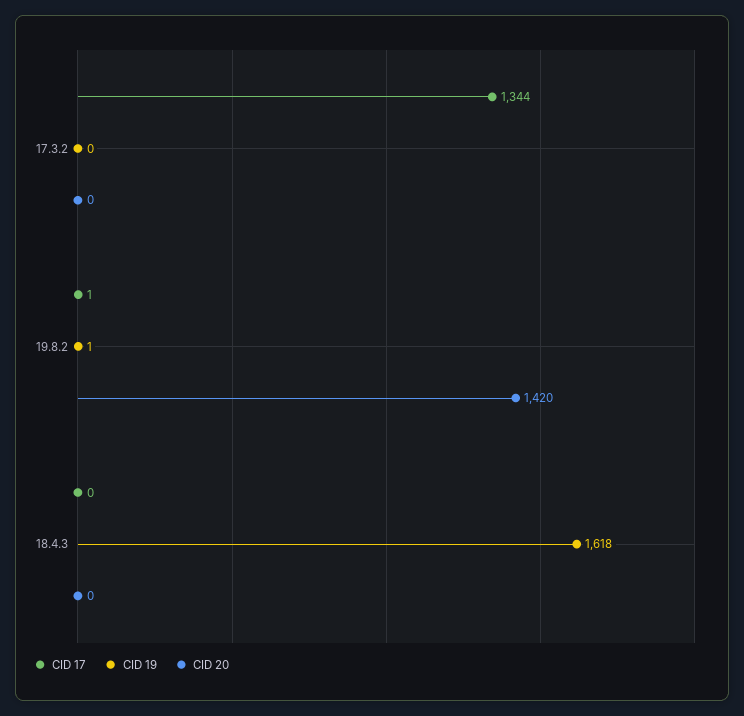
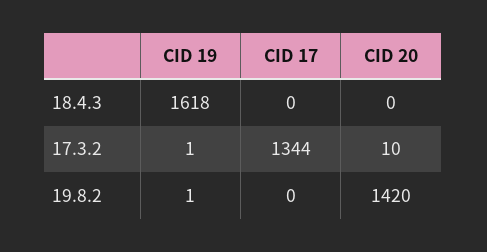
CID 19, 17.3.2: 0 -> 1
CID 20, 17.3.2: 0 -> 10
CID 17, 19.8.2: 1 -> 0

